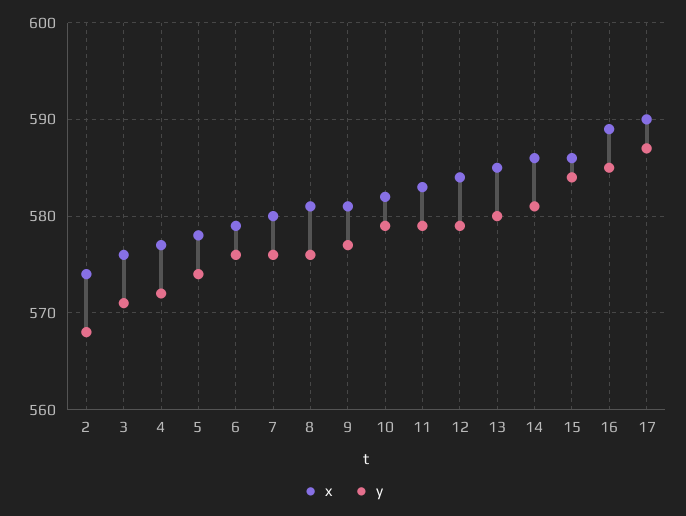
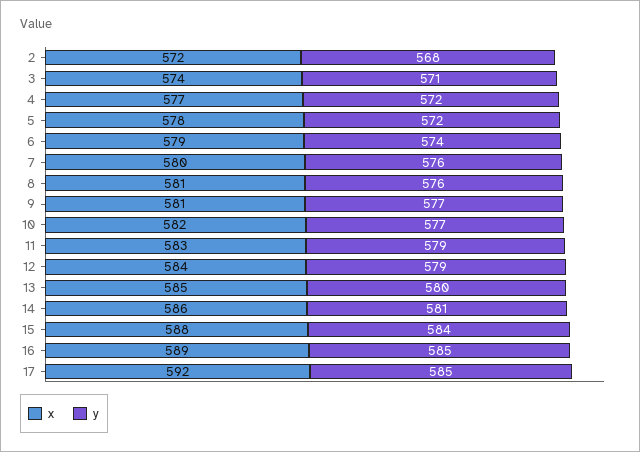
x, 2: 574 -> 572
x, 3: 576 -> 574
y, 5: 574 -> 572
y, 6: 576 -> 574
y, 10: 579 -> 577
x, 15: 586 -> 588
x, 17: 590 -> 592
y, 17: 587 -> 585

